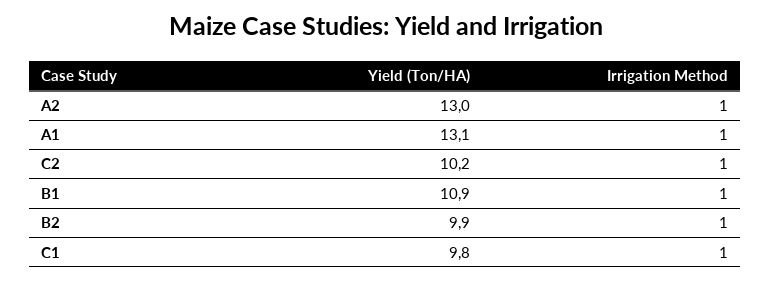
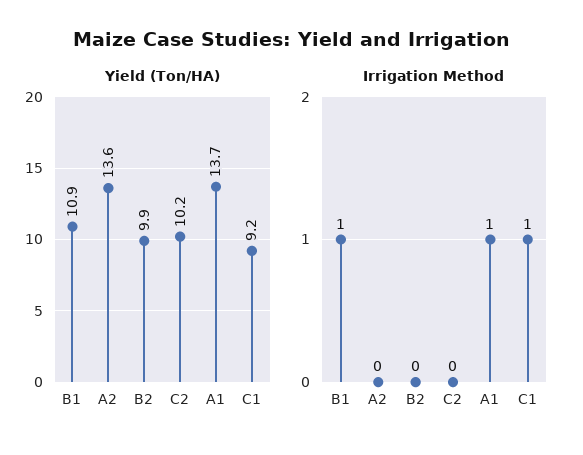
Yield (Ton/HA), A2: 13 -> 13.6
Irrigation Method, A2: 1 -> 0
Yield (Ton/HA), A1: 13.1 -> 13.7
Irrigation Method, C2: 1 -> 0
Irrigation Method, B2: 1 -> 0
Yield (Ton/HA), C1: 9.8 -> 9.2

